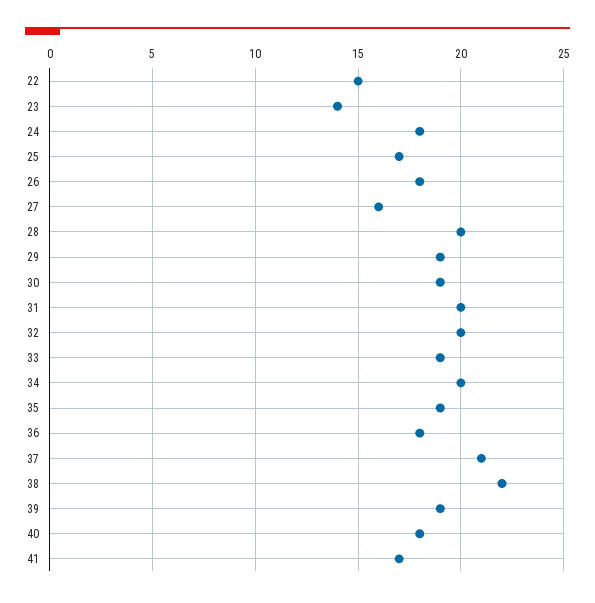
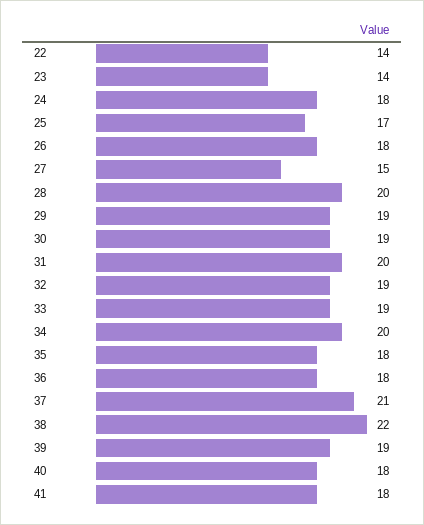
22: 15 -> 14
27: 16 -> 15
32: 20 -> 19
35: 19 -> 18
41: 17 -> 18

